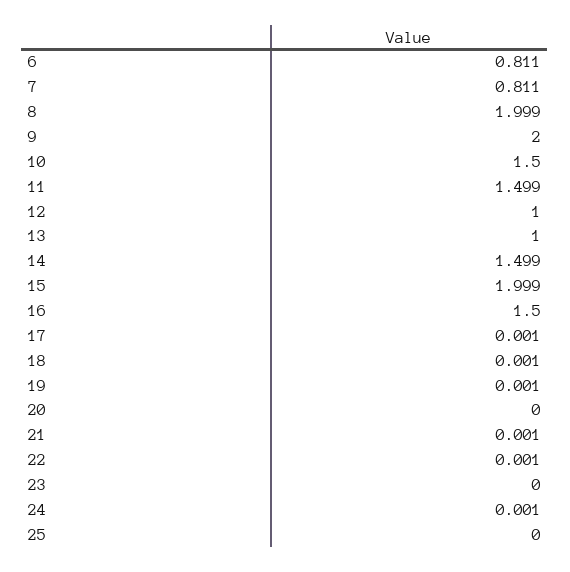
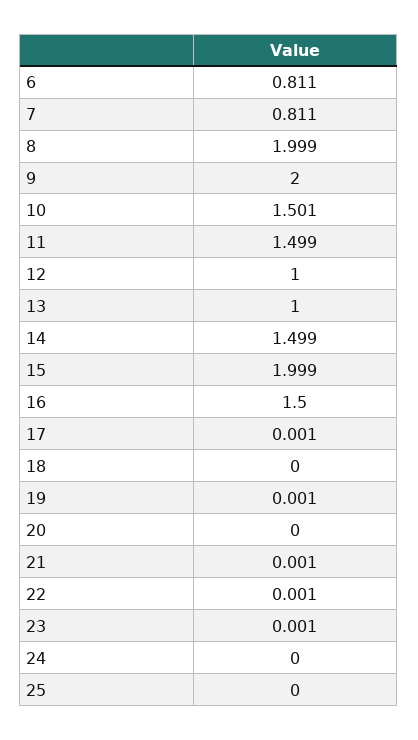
10: 1.5 -> 1.501
18: 0.001 -> 0
23: 0 -> 0.001
24: 0.001 -> 0

